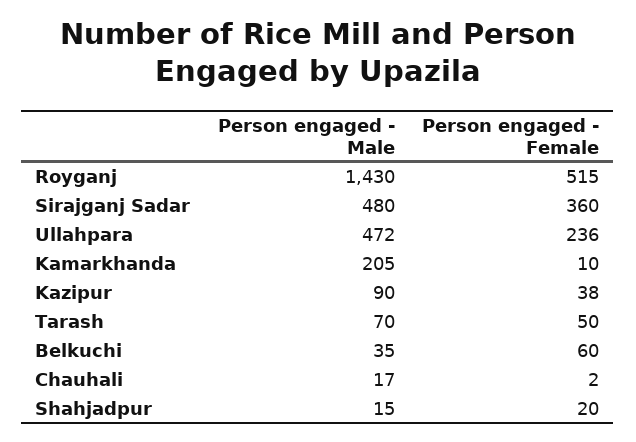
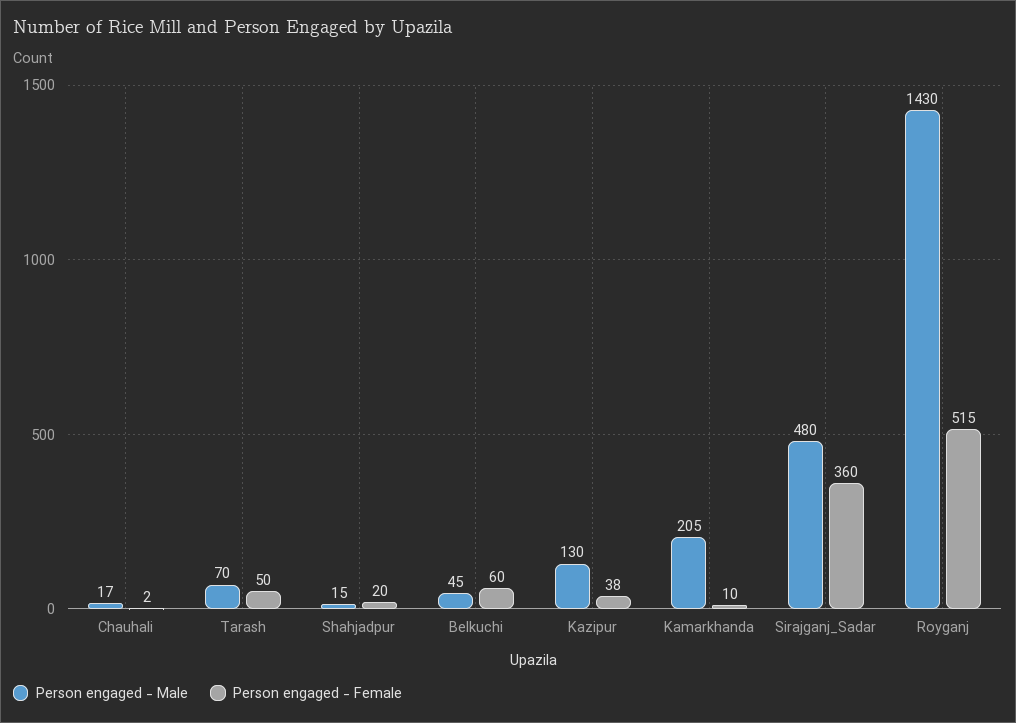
Person engaged - Male, Ullahpara: 472 -> none
Person engaged - Female, Ullahpara: 236 -> none
Person engaged - Male, Kazipur: 90 -> 130
Person engaged - Male, Belkuchi: 35 -> 45

